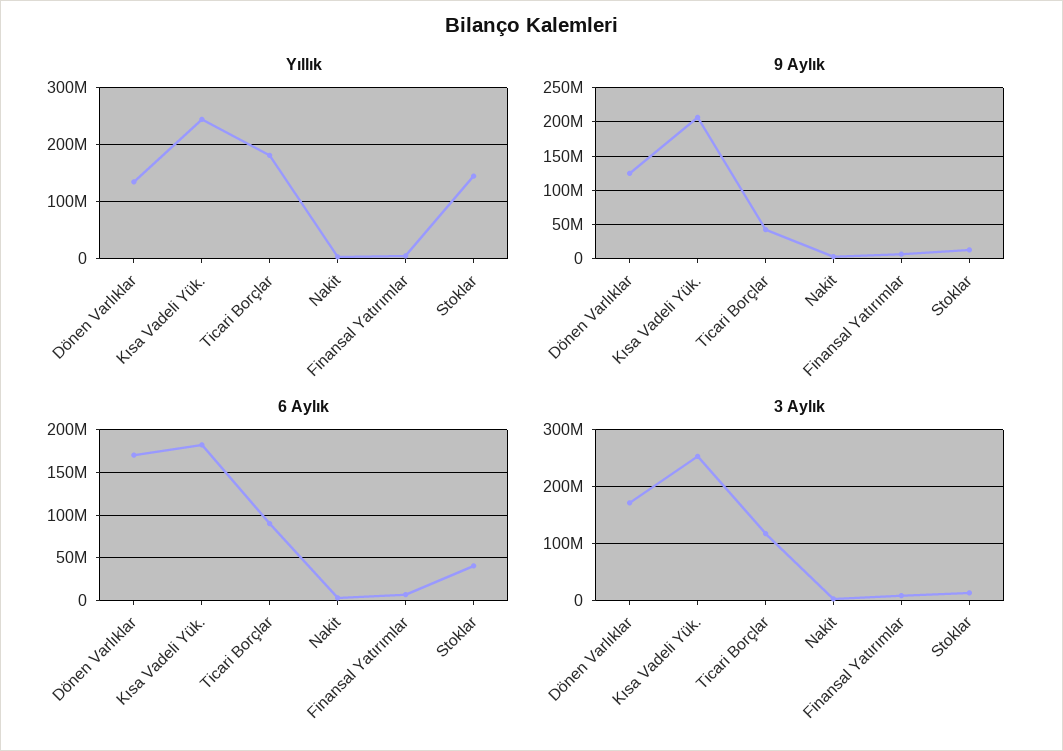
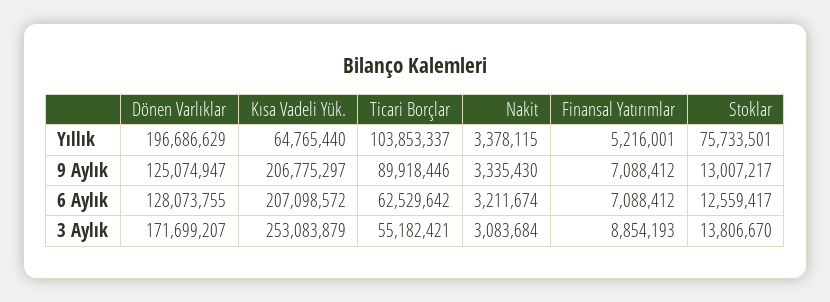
Yıllık, Dönen Varlıklar: 140000000 -> 196686629
Yıllık, Kısa Vadeli Yük.: 240000000 -> 64765440
Yıllık, Ticari Borçlar: 180000000 -> 103853337
Yıllık, Stoklar: 140000000 -> 75733501
9 Aylık, Ticari Borçlar: 40000000 -> 89918446
6 Aylık, Dönen Varlıklar: 170000000 -> 128073755
6 Aylık, Kısa Vadeli Yük.: 180000000 -> 207098572
6 Aylık, Ticari Borçlar: 90000000 -> 62529642
6 Aylık, Stoklar: 40000000 -> 12559417
3 Aylık, Ticari Borçlar: 120000000 -> 55182421

